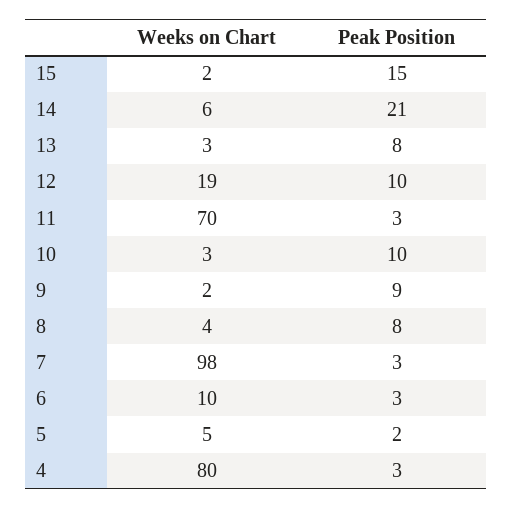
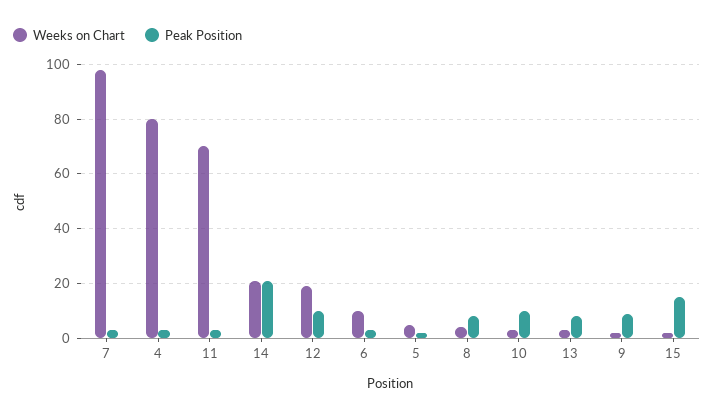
Weeks on Chart, 14: 6 -> 20

